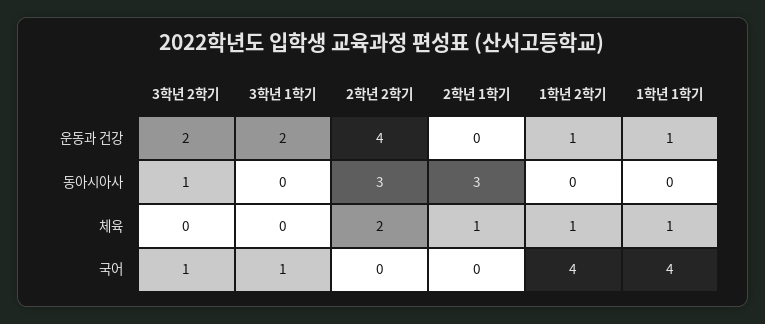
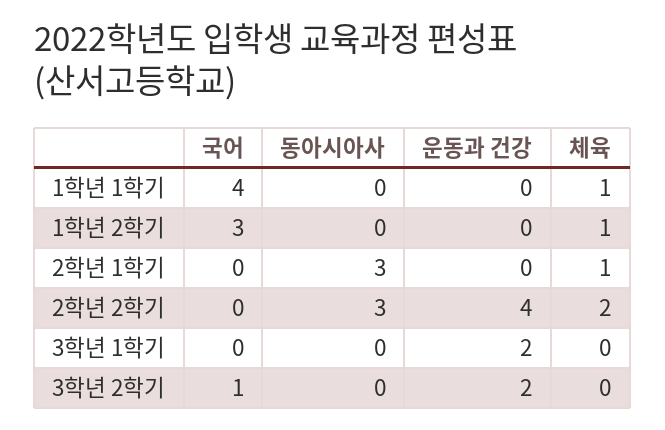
1학년 2학기, 운동과 건강: 1 -> 0
1학년 1학기, 운동과 건강: 1 -> 0
3학년 2학기, 동아시아사: 1 -> 0
3학년 1학기, 국어: 1 -> 0
1학년 2학기, 국어: 4 -> 3

